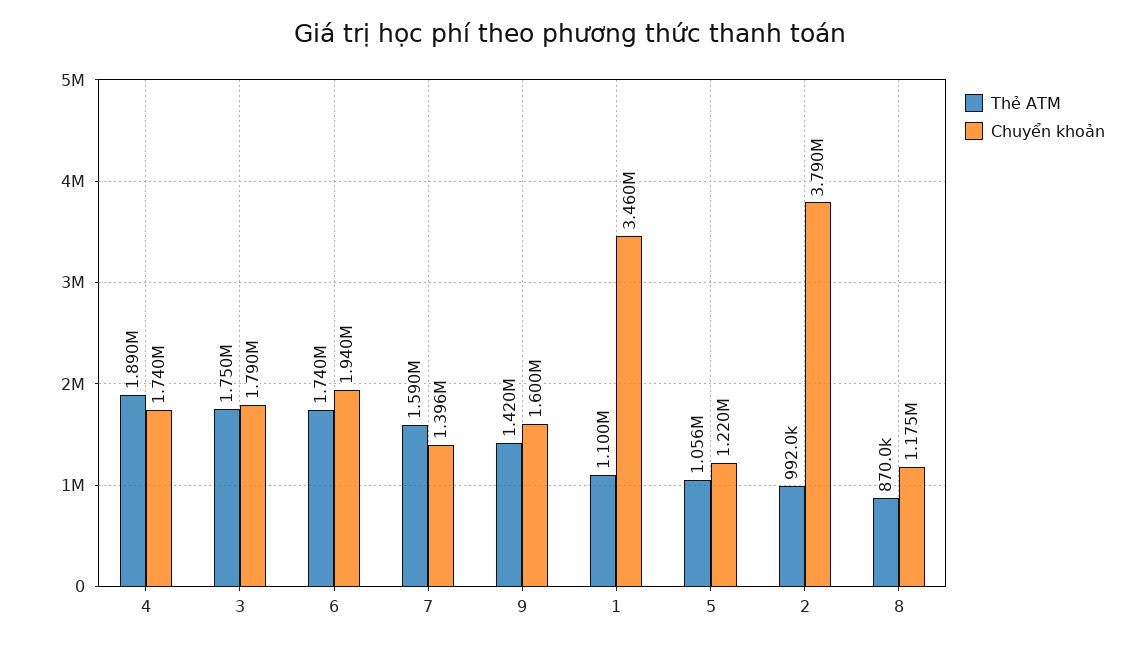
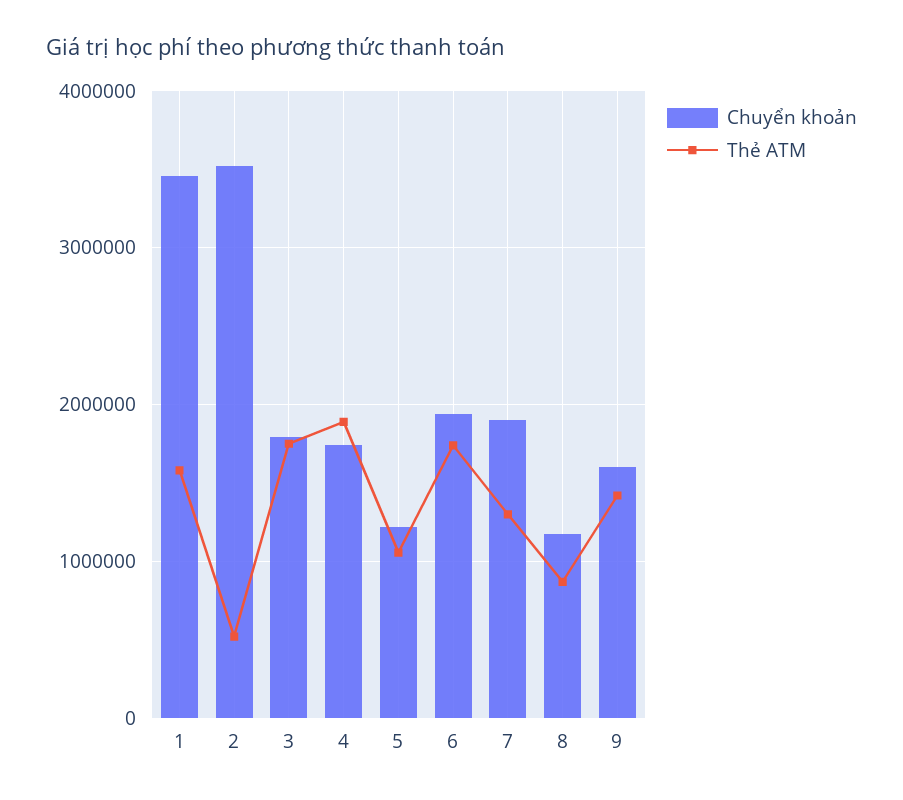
Thẻ ATM, 7: 1590000 -> 1300000
Chuyển khoản, 7: 1396000 -> 1900000
Thẻ ATM, 1: 1100000 -> 1600000
Thẻ ATM, 2: 992000 -> 500000
Chuyển khoản, 2: 3790000 -> 3500000

